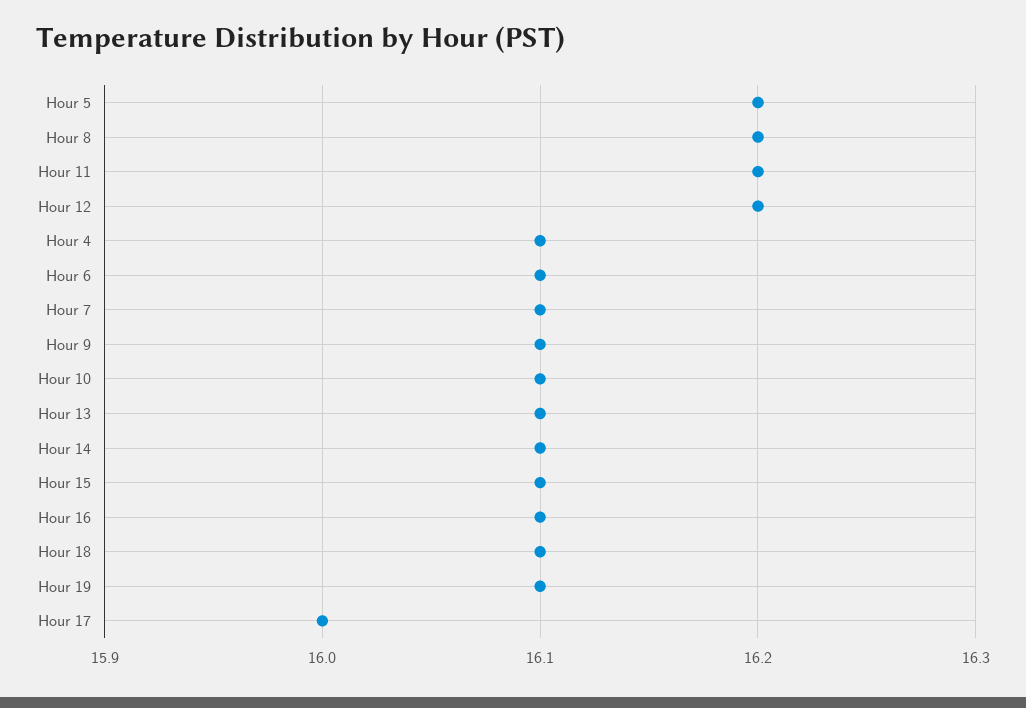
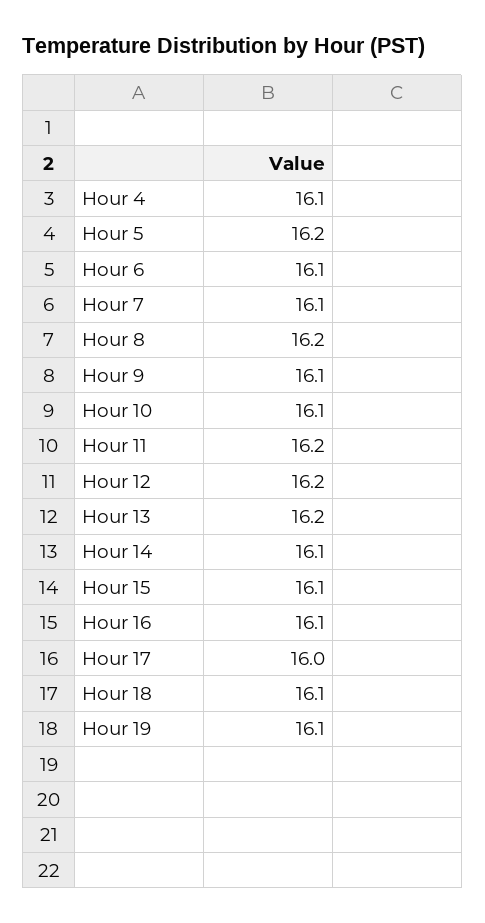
Hour 13: 16.1 -> 16.2

